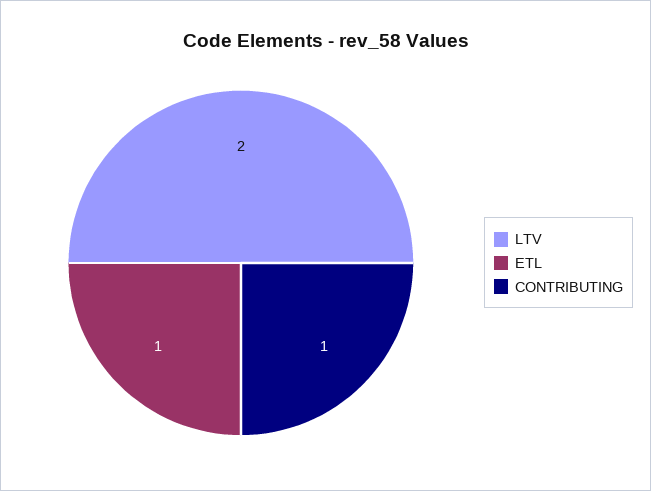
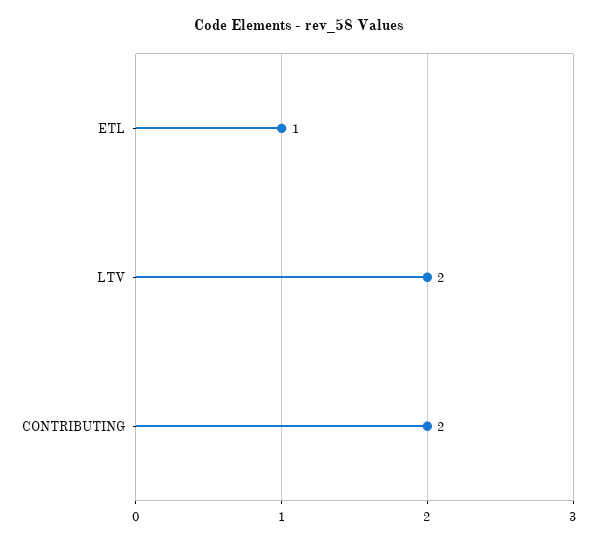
CONTRIBUTING: 1 -> 2

